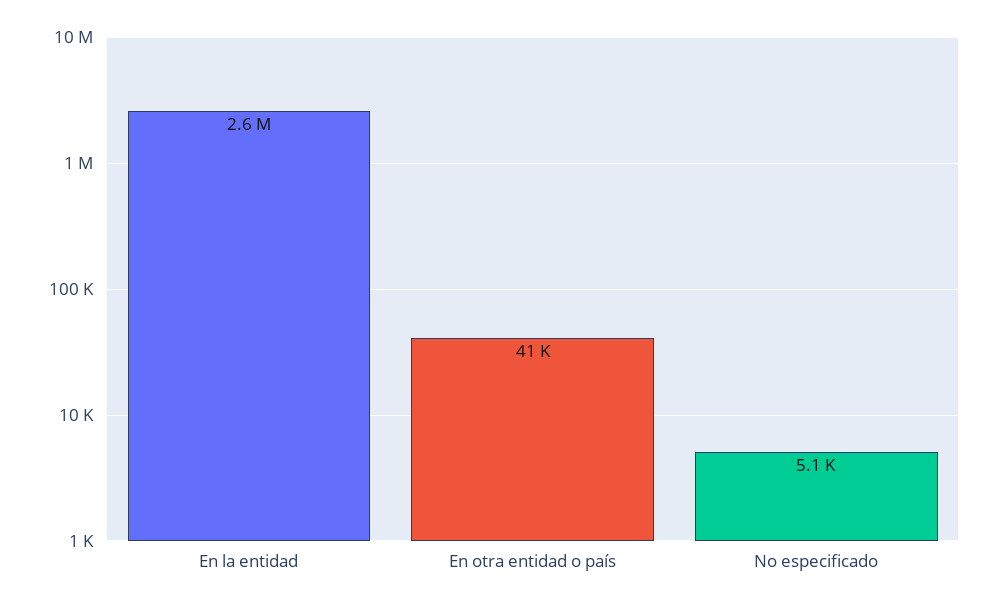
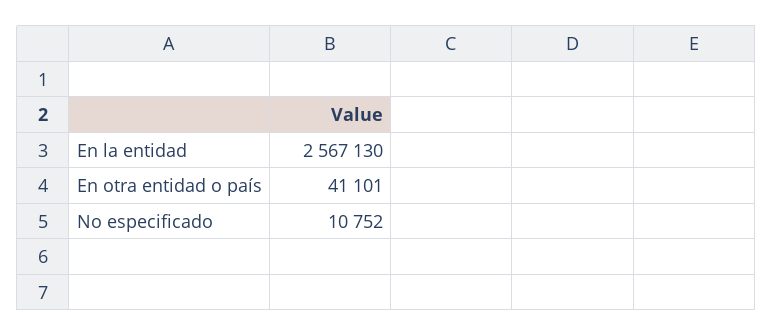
No especificado: 5100 -> 10752

